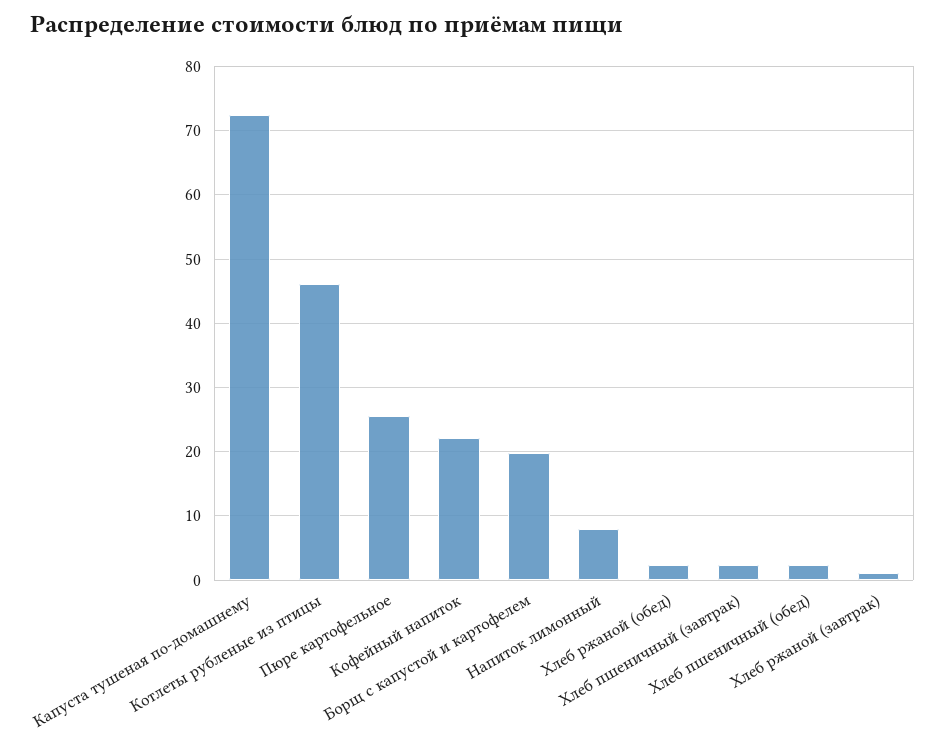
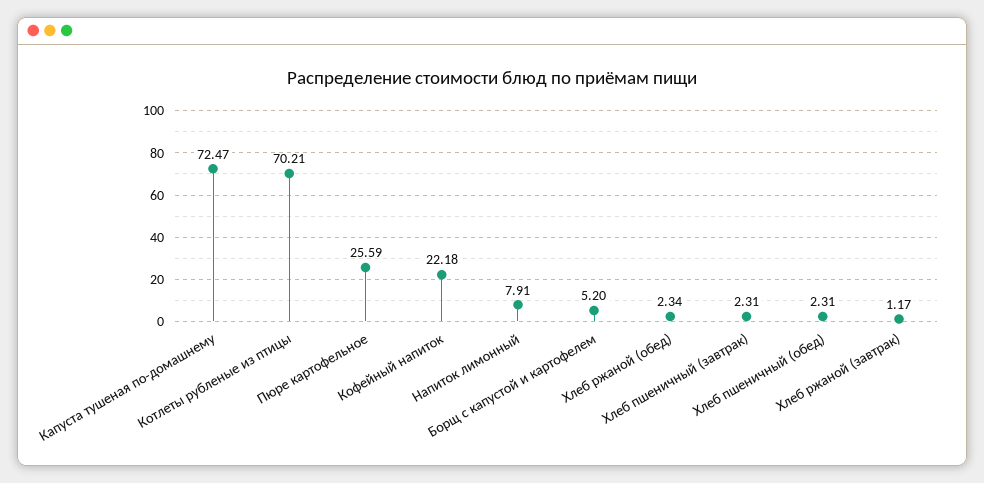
Котлеты рубленые из птицы: 46 -> 70.21
Борщ с капустой и картофелем: 20 -> 5.2

